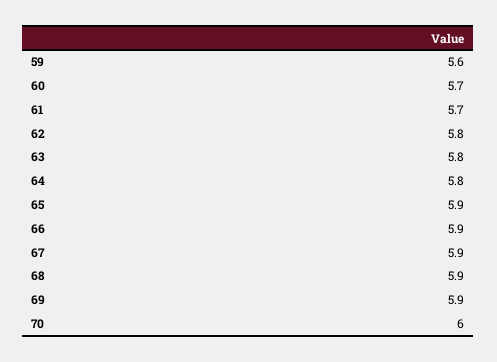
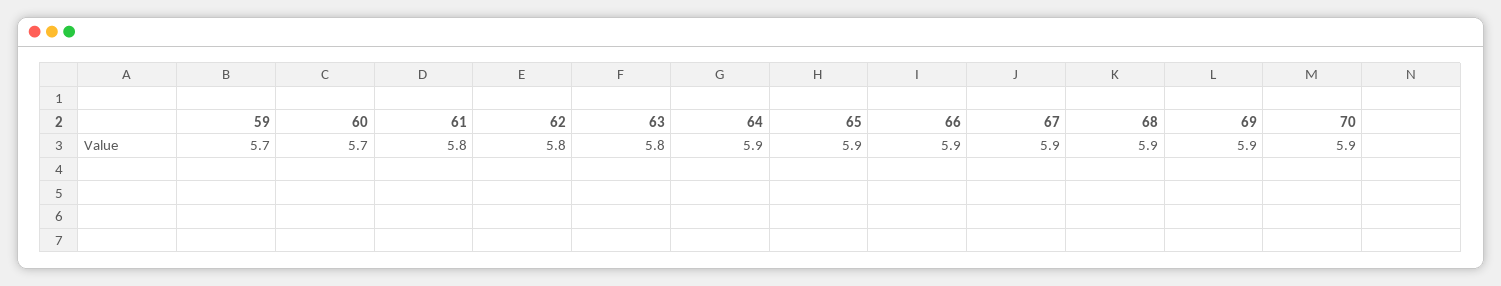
59: 5.6 -> 5.7
61: 5.7 -> 5.8
64: 5.8 -> 5.9
70: 6 -> 5.9

